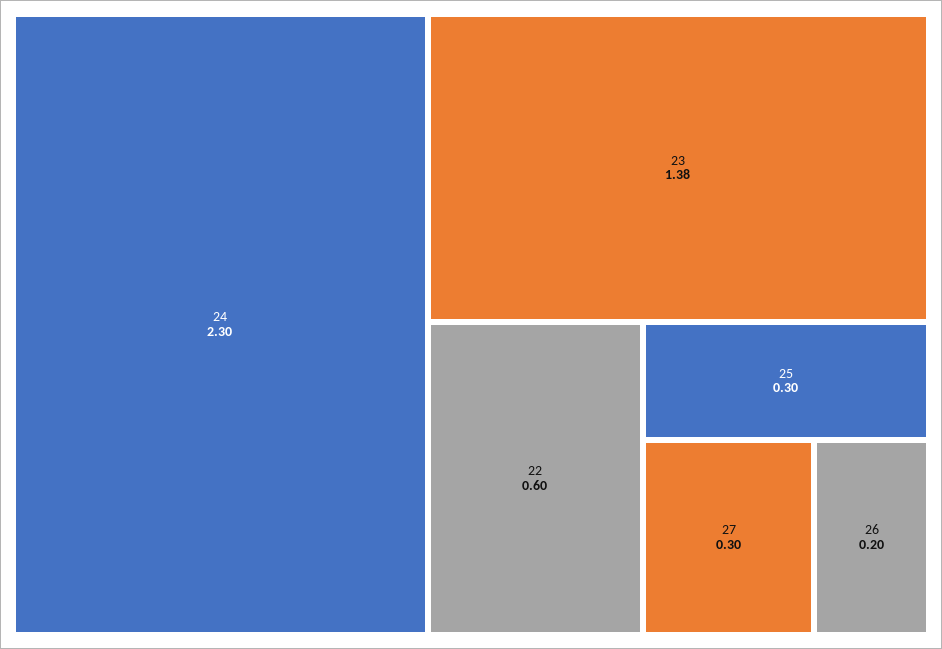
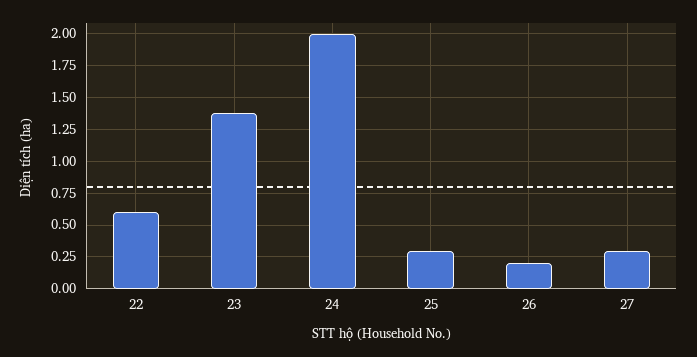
24: 2.3 -> 2

